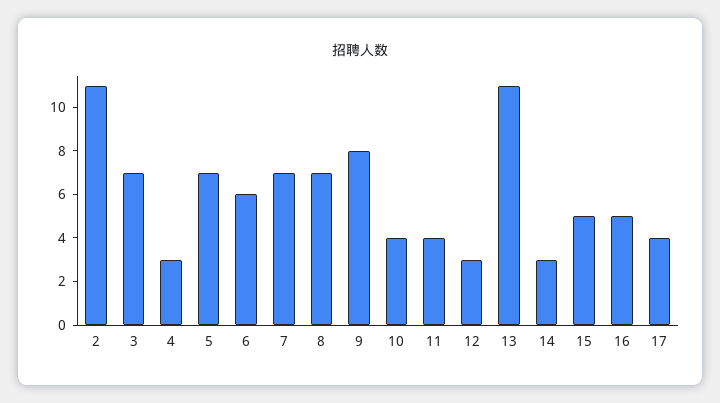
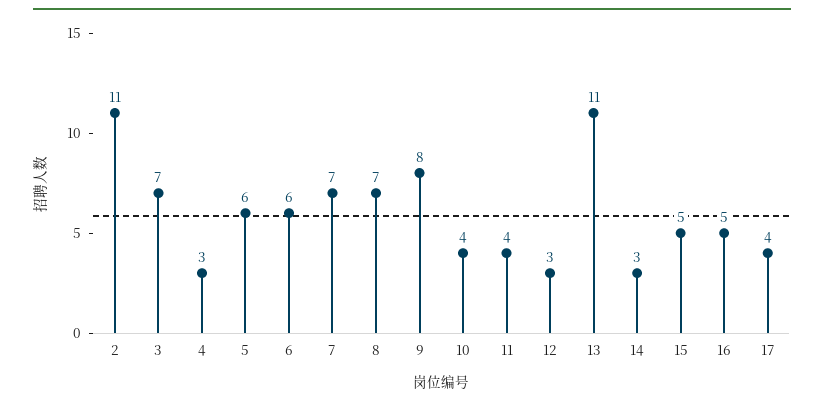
5: 7 -> 6

